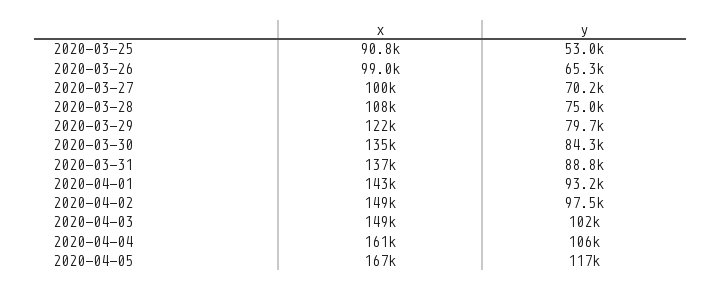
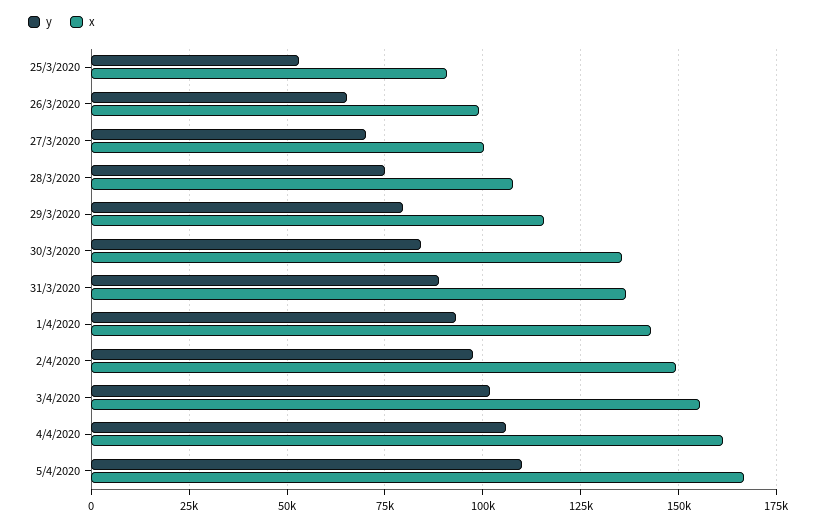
x, 2020-03-29: 122000 -> 115000
x, 2020-04-03: 149000 -> 155000
y, 2020-04-05: 117000 -> 110000

